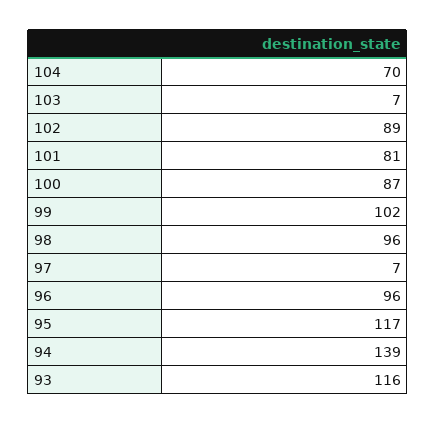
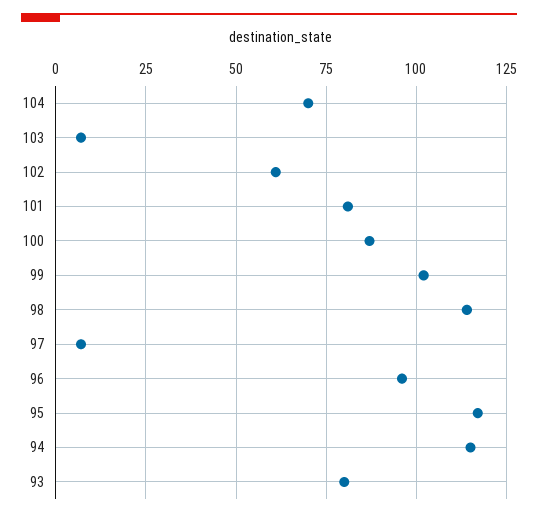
102: 89 -> 60
98: 96 -> 115
94: 139 -> 115
93: 116 -> 80

